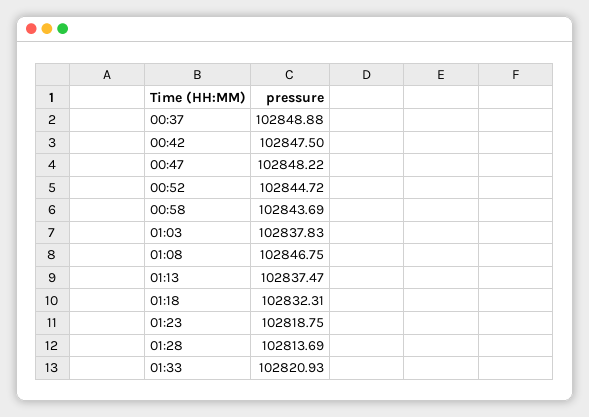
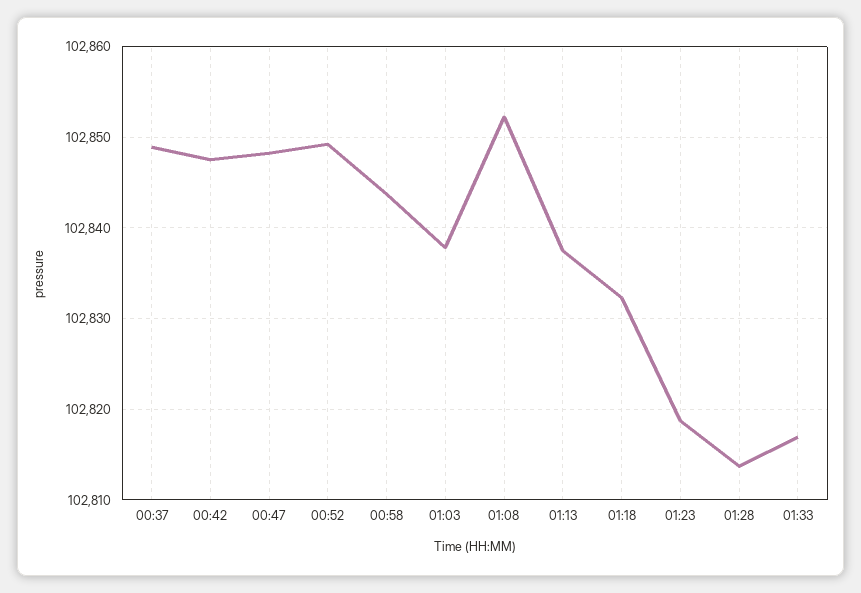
00:52: 102844.72 -> 102849
01:08: 102846.75 -> 102852
01:33: 102820.93 -> 102817

